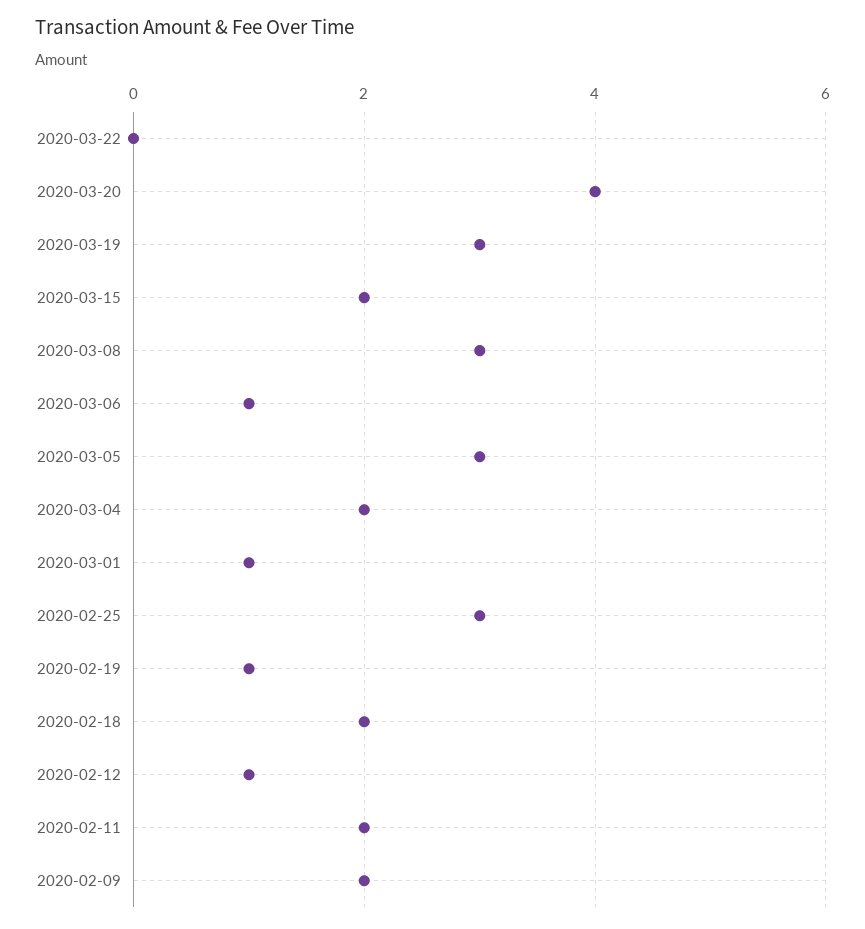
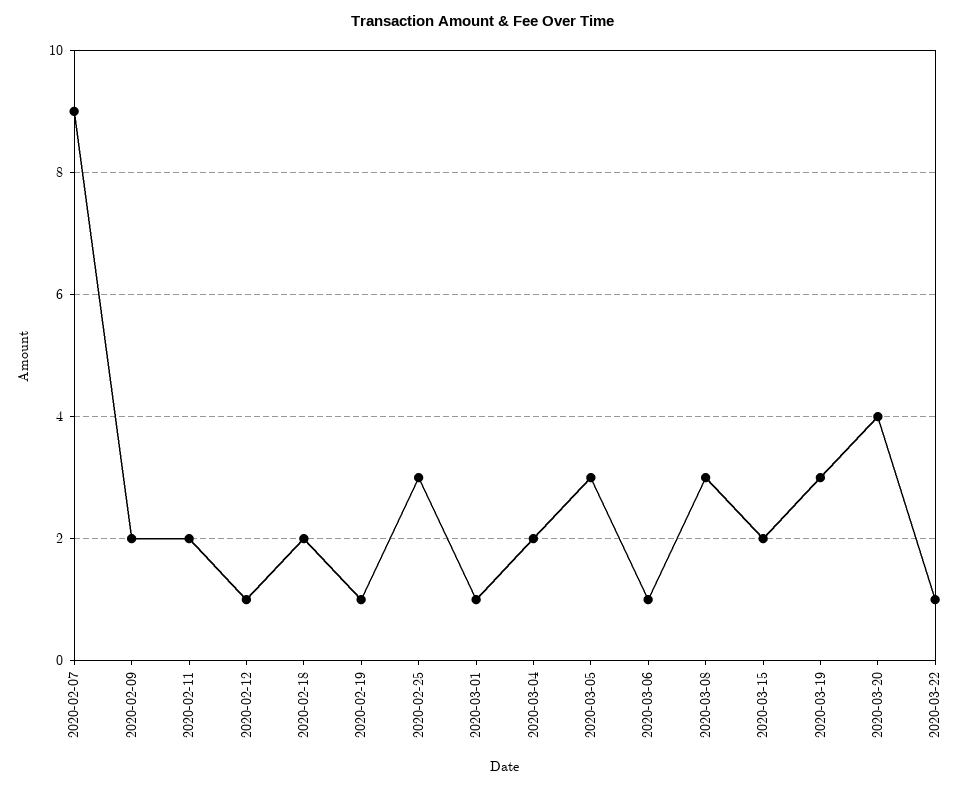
2020-03-22: 0 -> 1
2020-02-07: none -> 9

